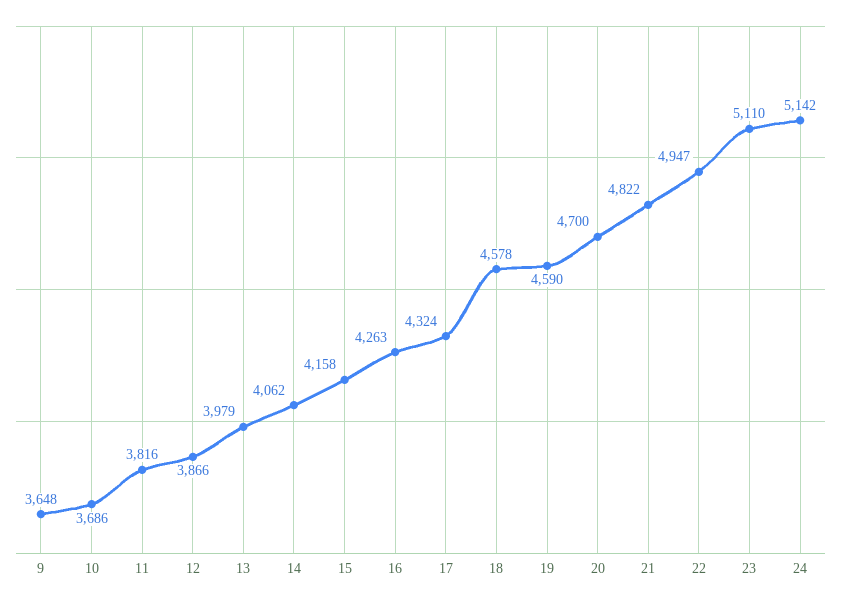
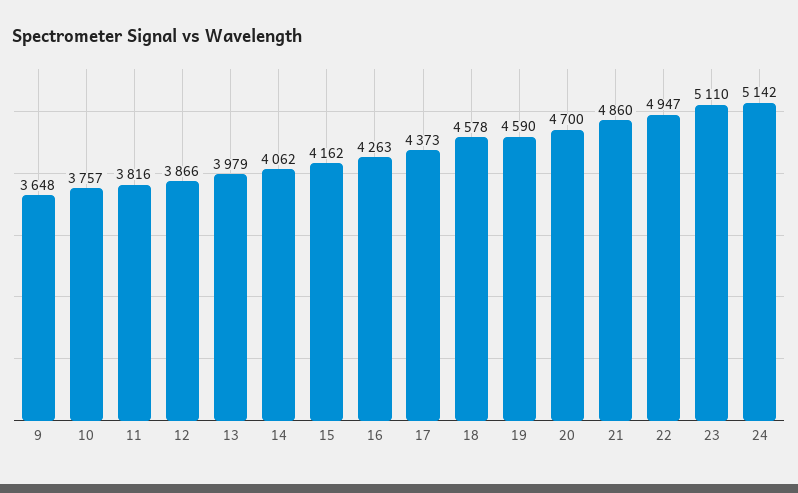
10: 3686 -> 3757
15: 4158 -> 4162
17: 4324 -> 4373
21: 4822 -> 4860

